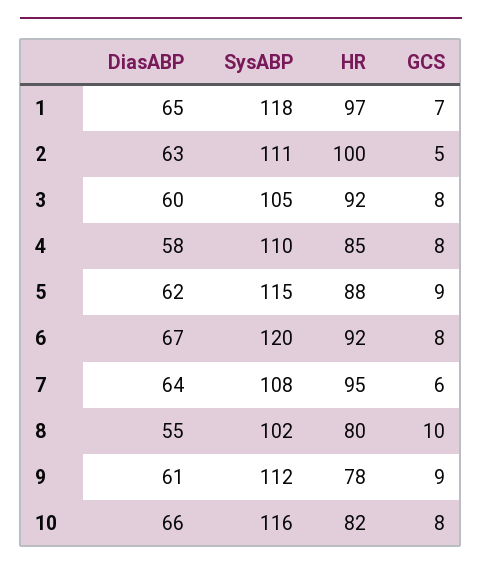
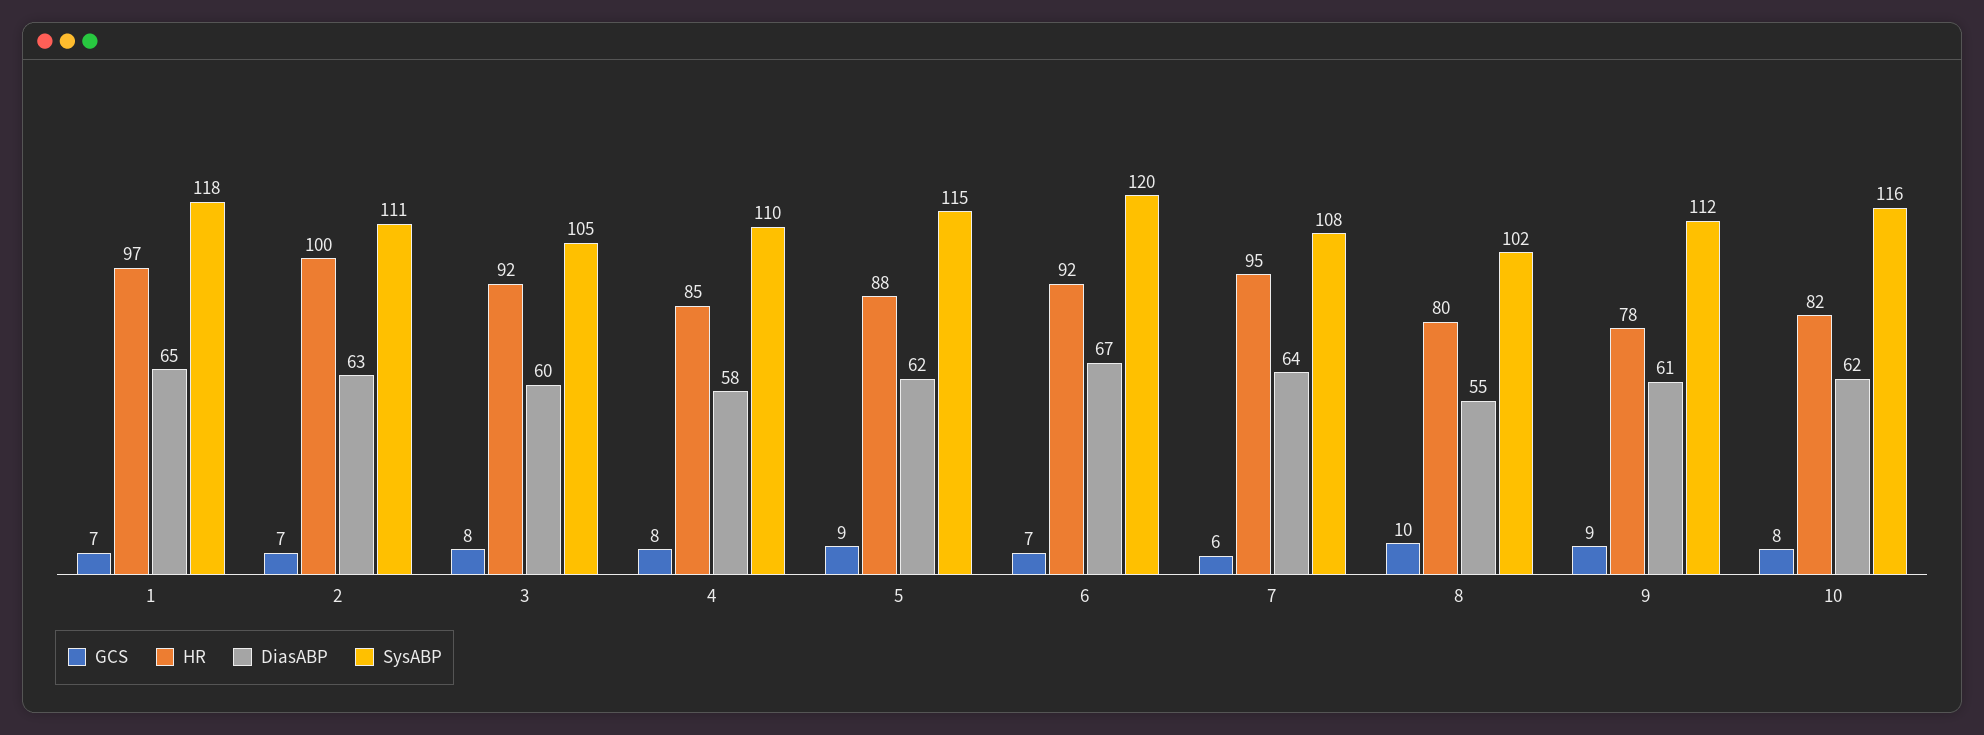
GCS, 2: 5 -> 7
GCS, 6: 8 -> 7
DiasABP, 10: 66 -> 62

